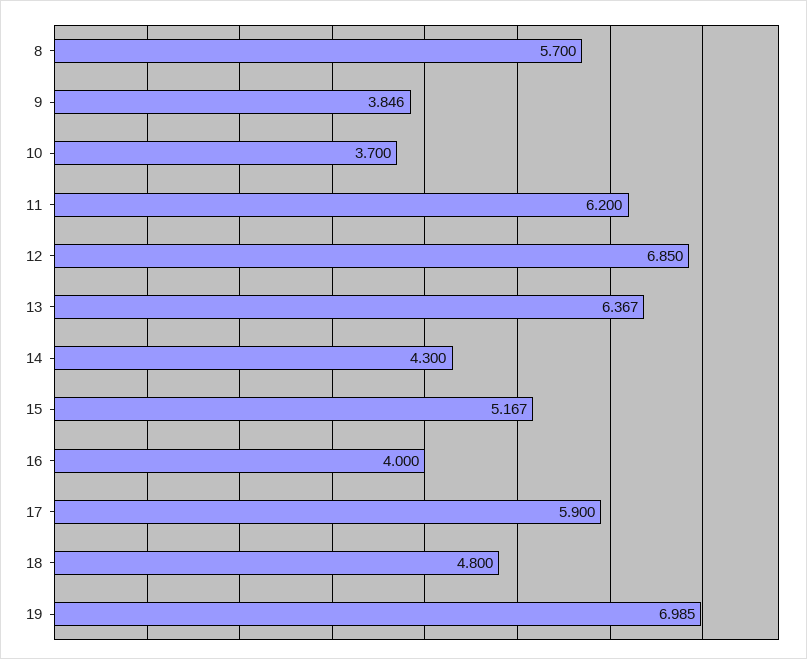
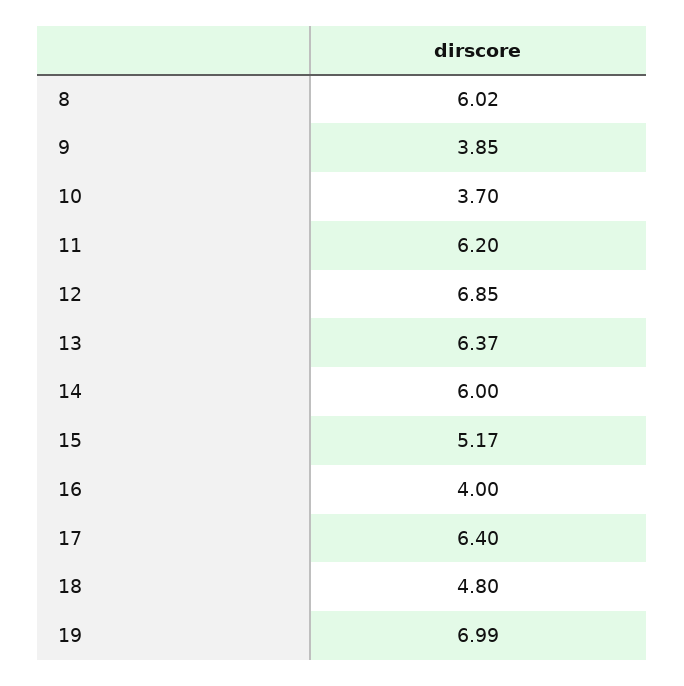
8: 5.7 -> 6.02
14: 4.3 -> 6
17: 5.9 -> 6.4

